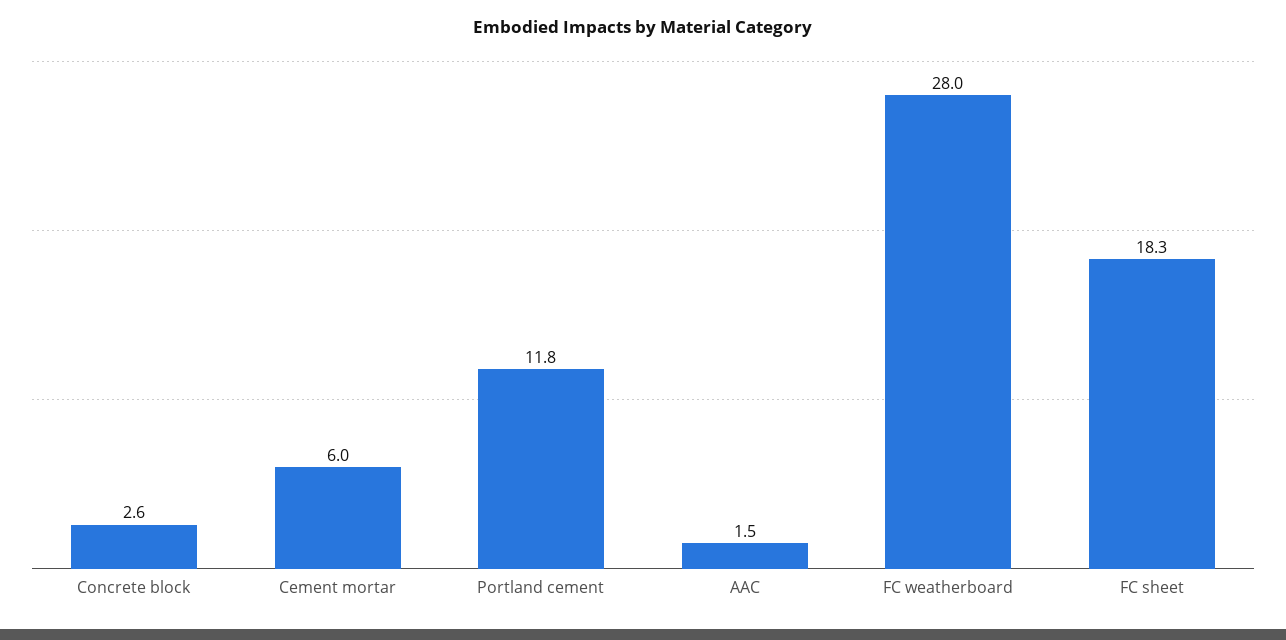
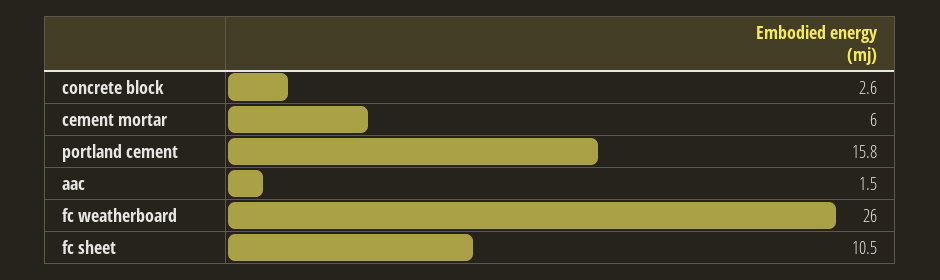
Portland cement: 11.8 -> 15.8
FC weatherboard: 28 -> 26
FC sheet: 18.3 -> 10.5

